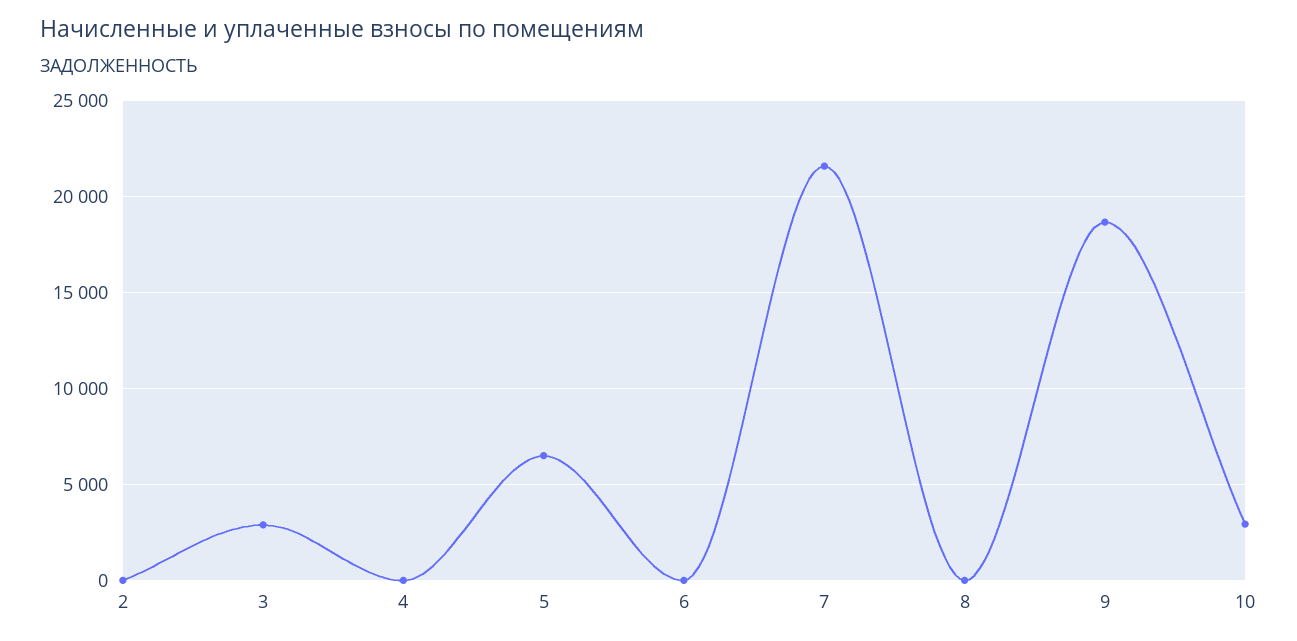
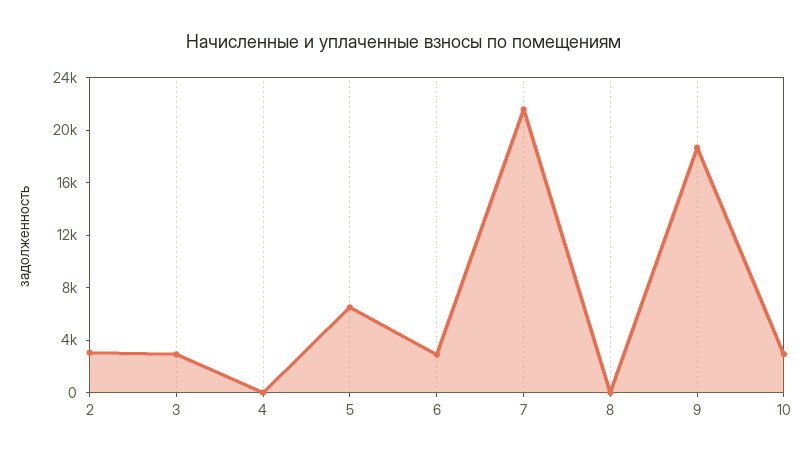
2: 0 -> 3000
6: 0 -> 3000

